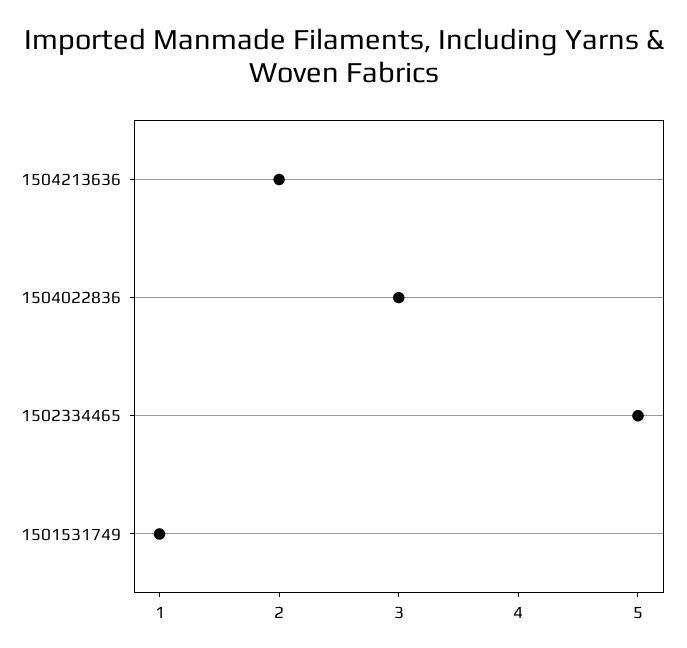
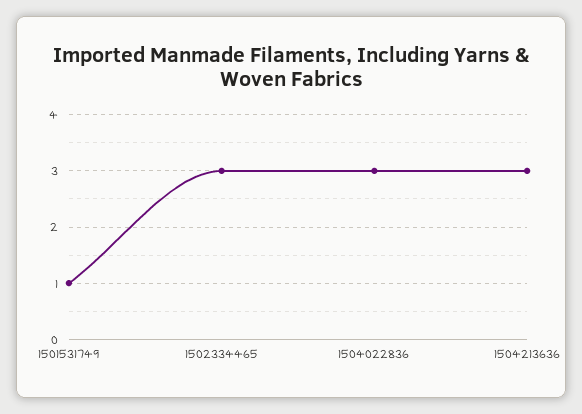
1504213636: 2 -> 3
1502334465: 5 -> 3

